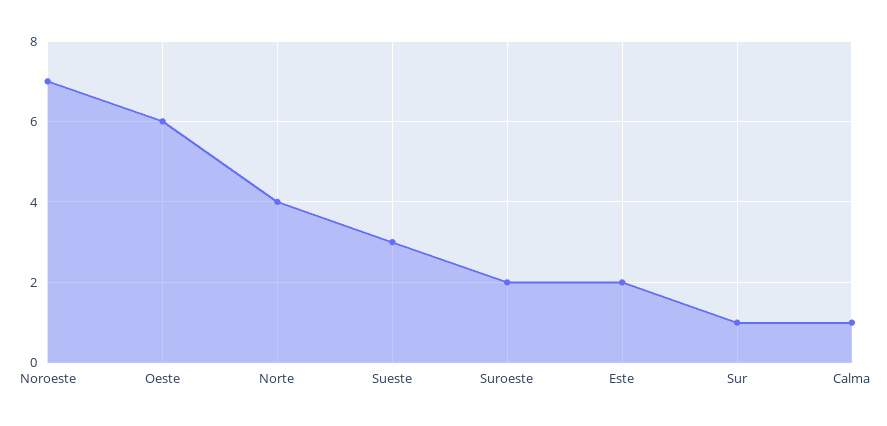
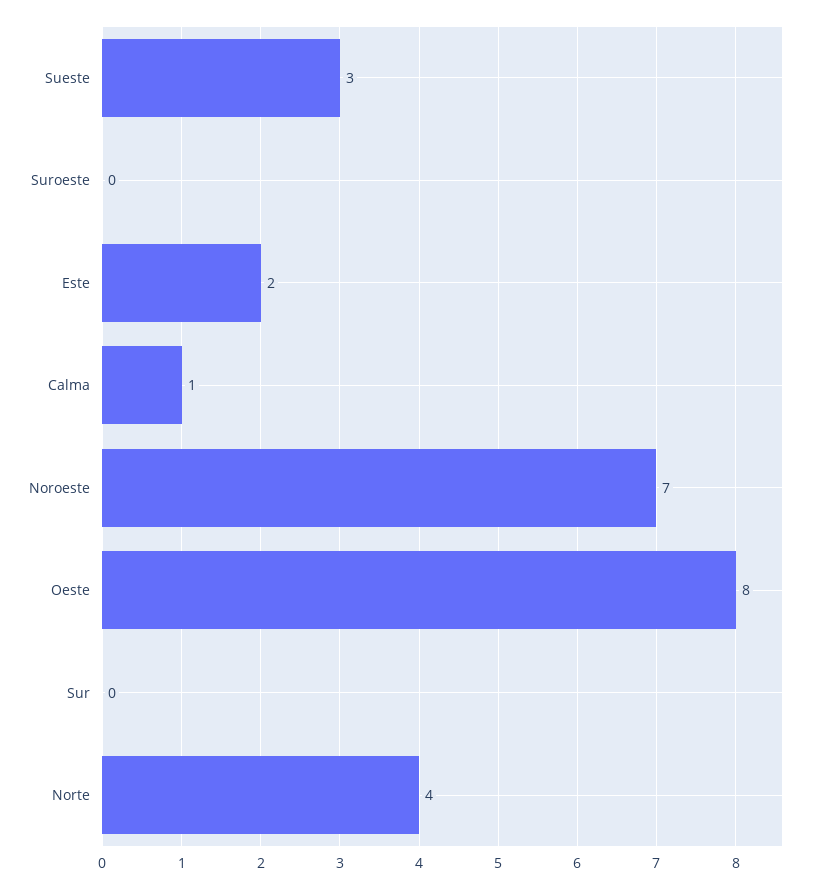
Oeste: 6 -> 8
Suroeste: 2 -> 0
Sur: 1 -> 0

